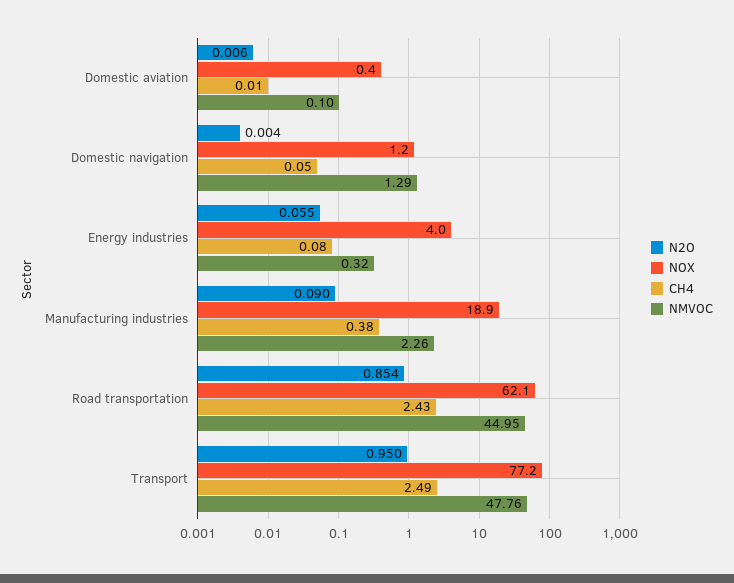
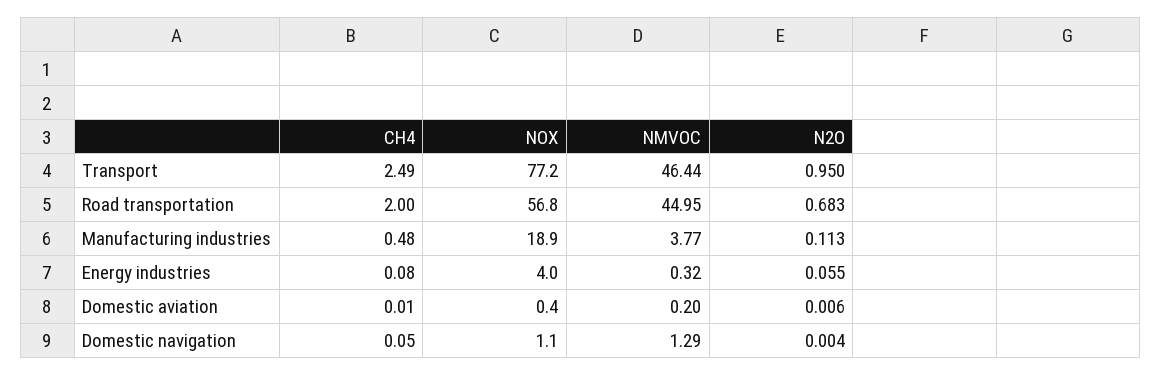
NMVOC, Domestic aviation: 0.1 -> 0.2
NOX, Domestic navigation: 1.2 -> 1.1
N2O, Manufacturing industries: 0.09 -> 0.113
CH4, Manufacturing industries: 0.38 -> 0.48
NMVOC, Manufacturing industries: 2.26 -> 3.77
N2O, Road transportation: 0.854 -> 0.683
NOX, Road transportation: 62.1 -> 56.8
CH4, Road transportation: 2.43 -> 2
NMVOC, Transport: 47.76 -> 46.44

